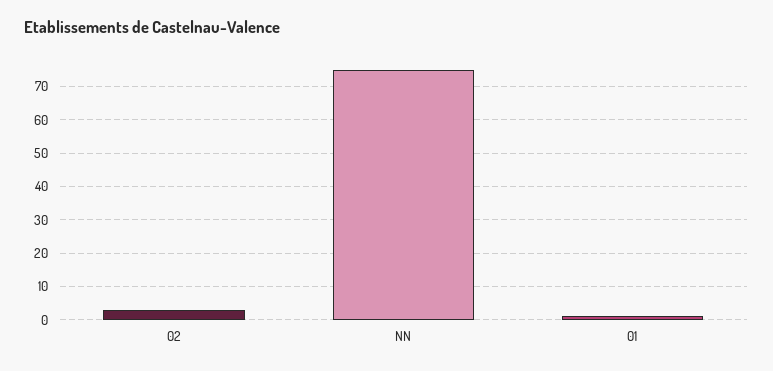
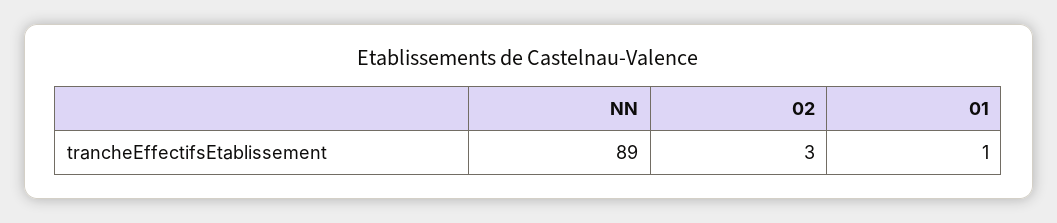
NN: 75 -> 89

